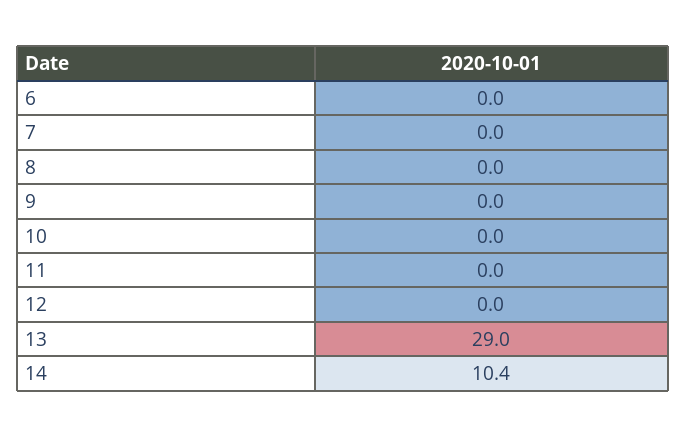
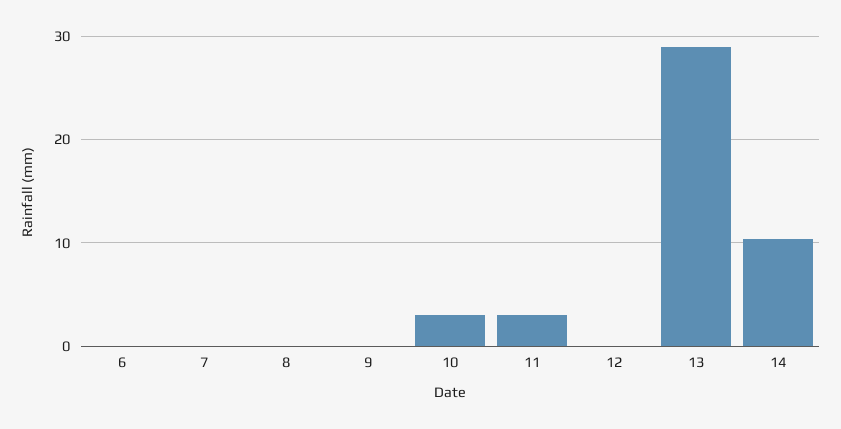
10: 0 -> 3
11: 0 -> 3

